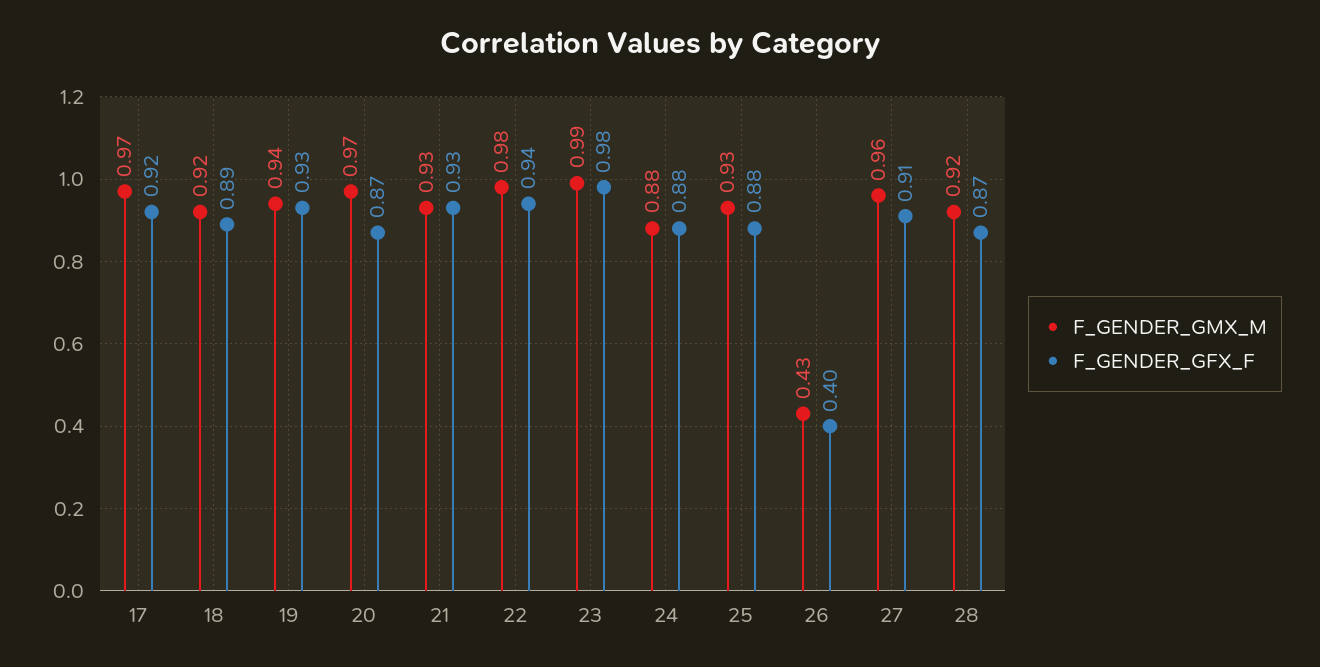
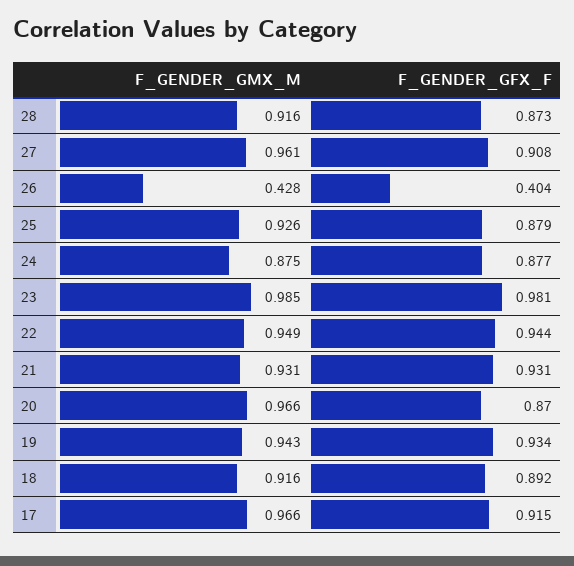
F_GENDER_GMX_M, 22: 0.98 -> 0.949

